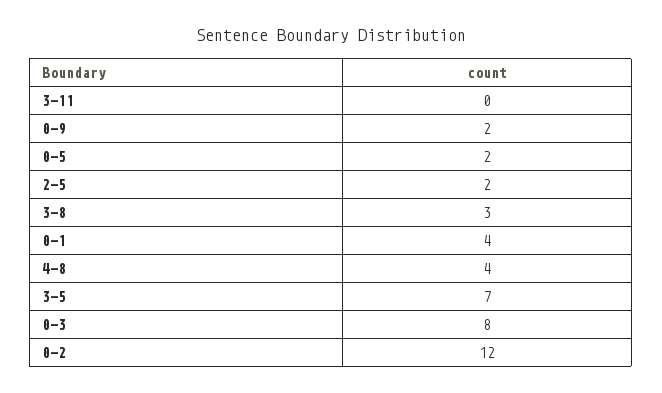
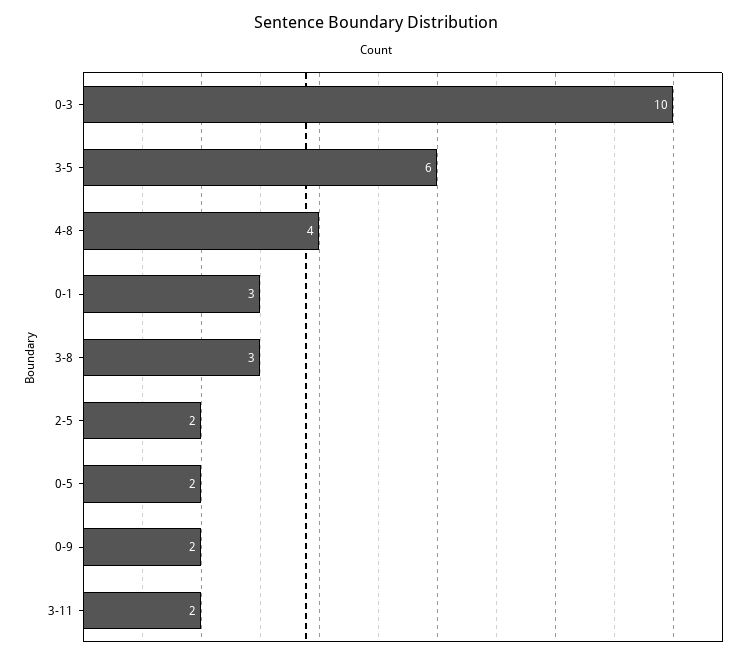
3-11: 0 -> 2
0-1: 4 -> 3
3-5: 7 -> 6
0-3: 8 -> 10
0-2: 12 -> none

